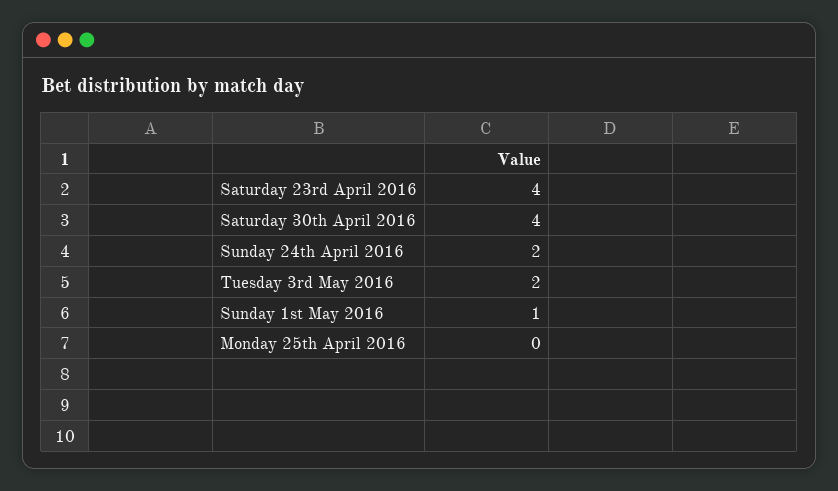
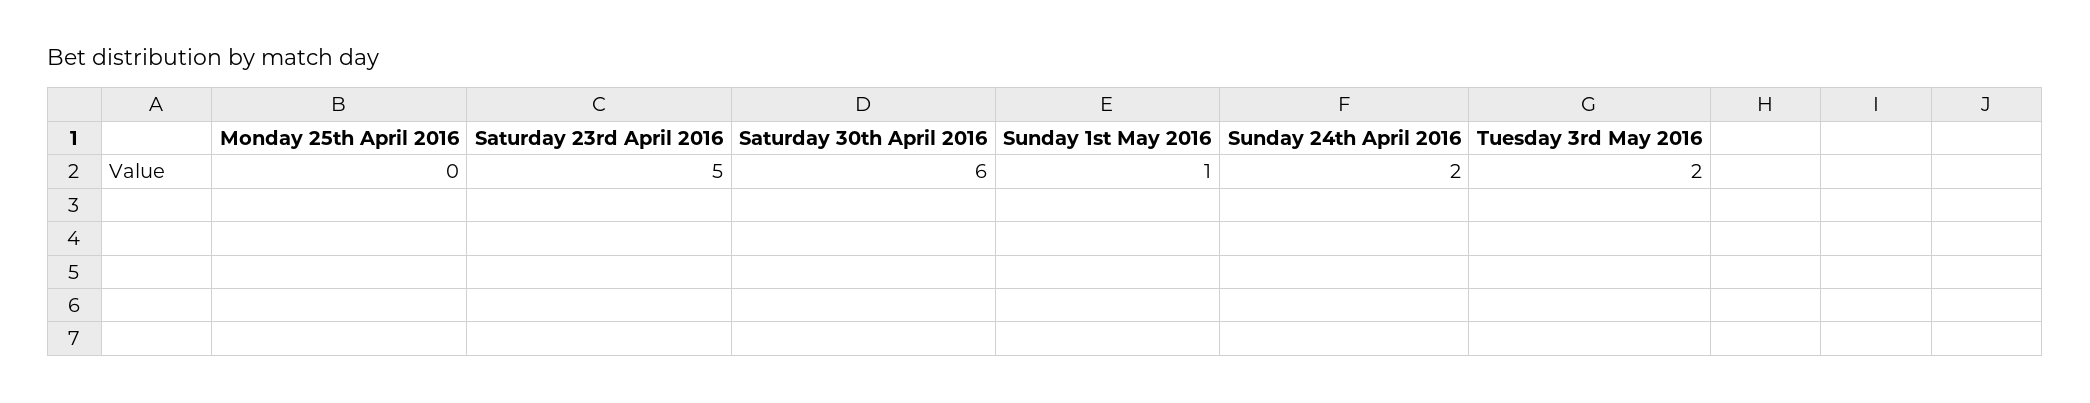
Saturday 23rd April 2016: 4 -> 5
Saturday 30th April 2016: 4 -> 6

